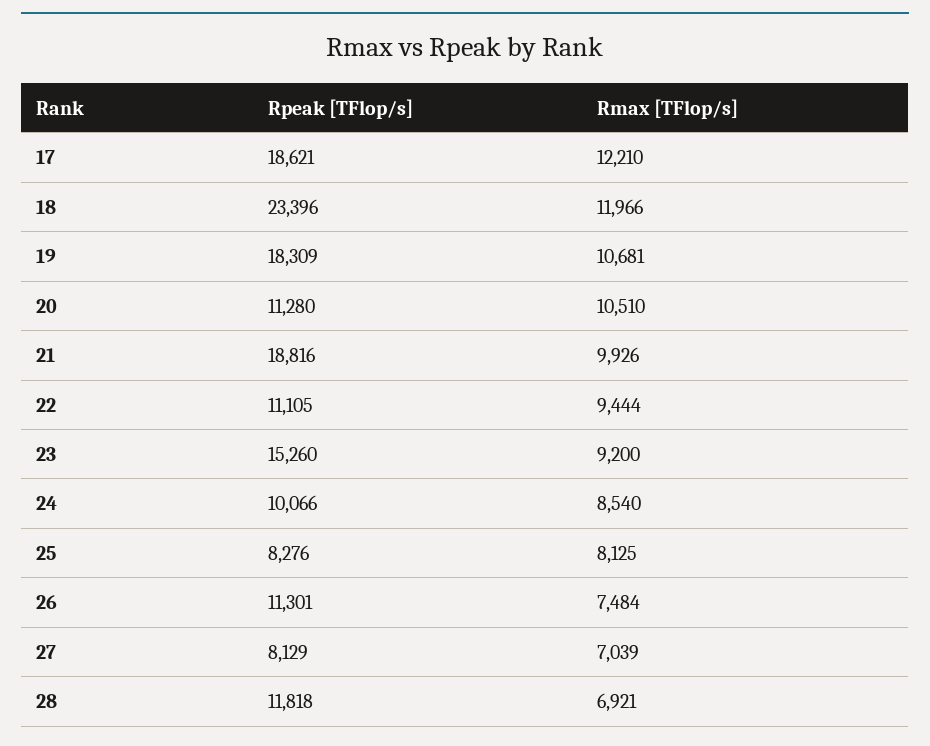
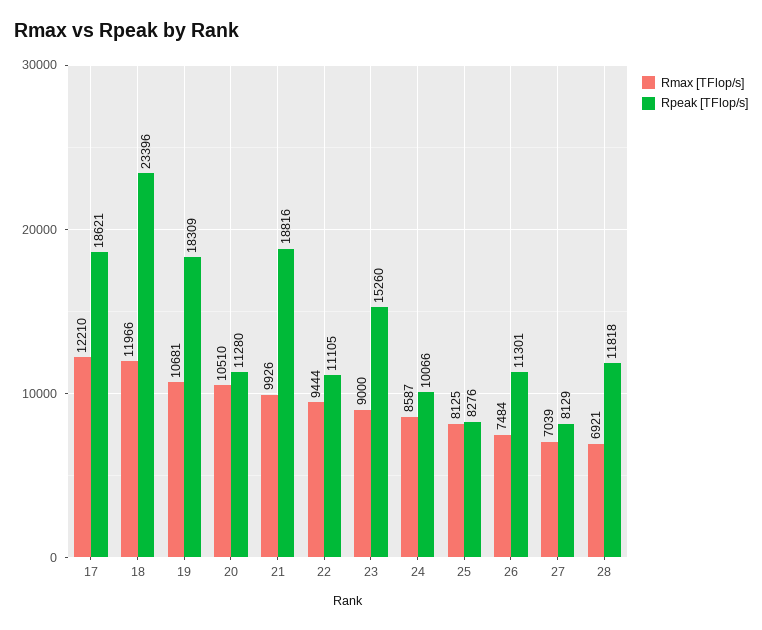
Rmax [TFlop/s], 23: 9200 -> 9000
Rmax [TFlop/s], 24: 8540 -> 8587

